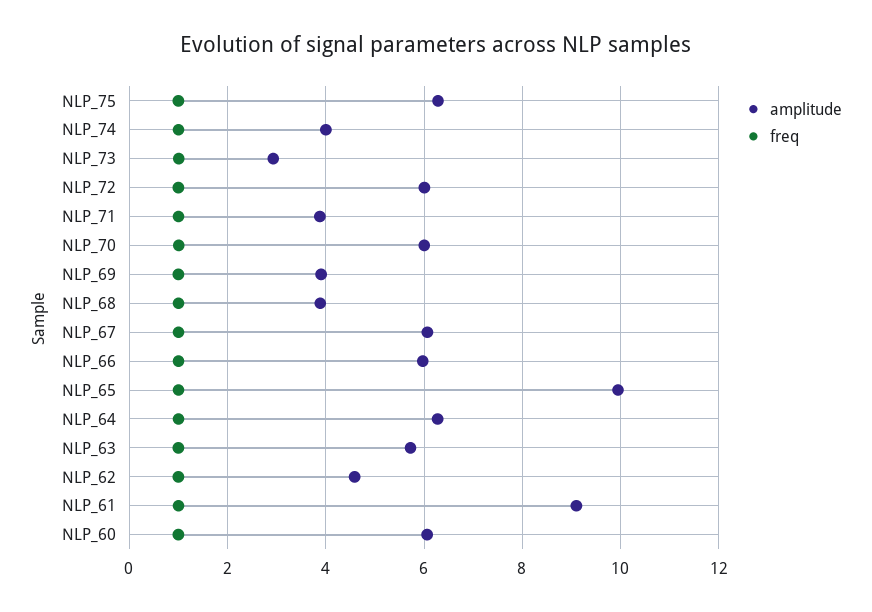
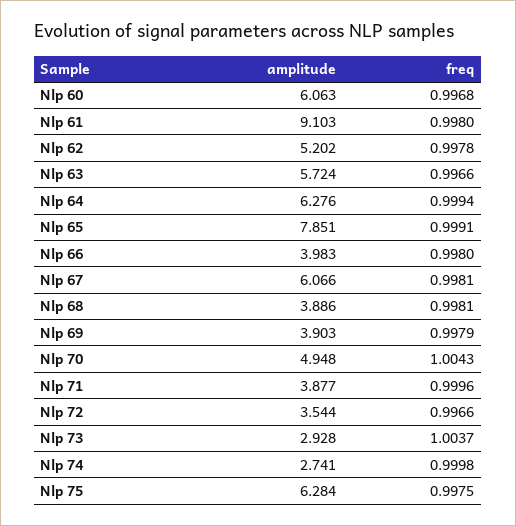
amplitude, NLP_74: 4 -> 2.741
amplitude, NLP_72: 6 -> 3.544
amplitude, NLP_70: 6 -> 4.948
amplitude, NLP_66: 6 -> 3.983
amplitude, NLP_65: 10 -> 7.851
amplitude, NLP_62: 4.6 -> 5.202

